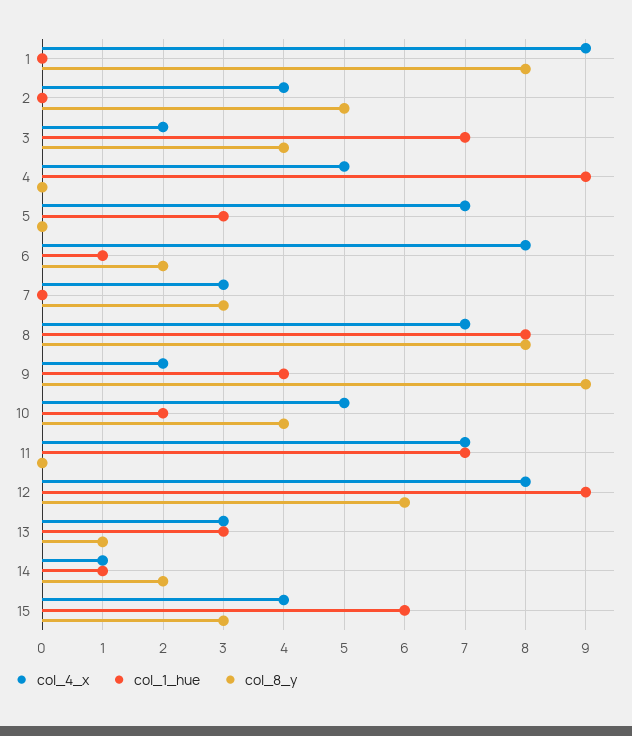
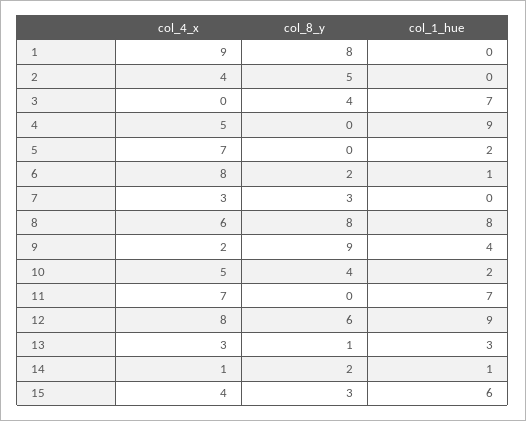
col_4_x, 3: 2 -> 0
col_1_hue, 5: 3 -> 2
col_4_x, 8: 7 -> 6

